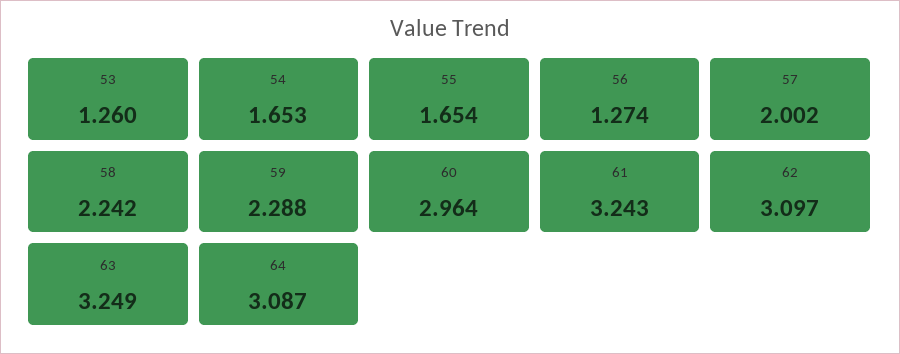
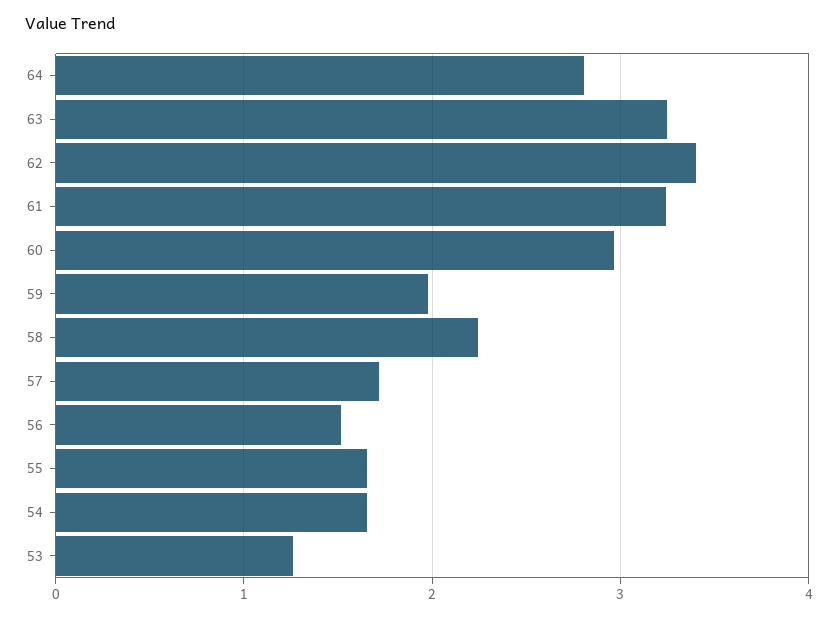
56: 1.274 -> 1.5
57: 2.002 -> 1.7
59: 2.288 -> 2
62: 3.097 -> 3.4
64: 3.087 -> 2.8

